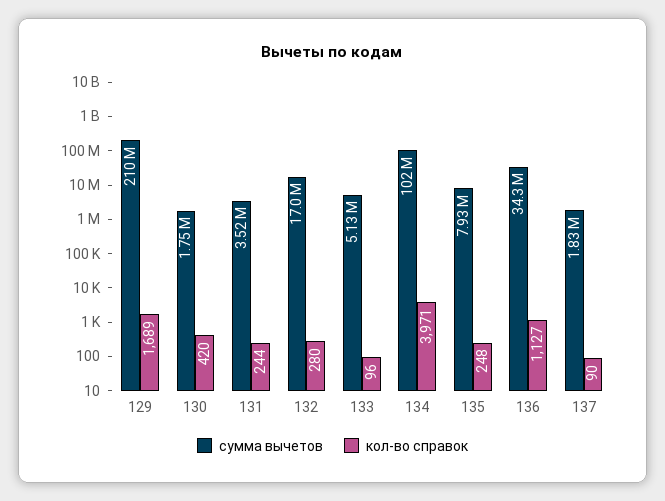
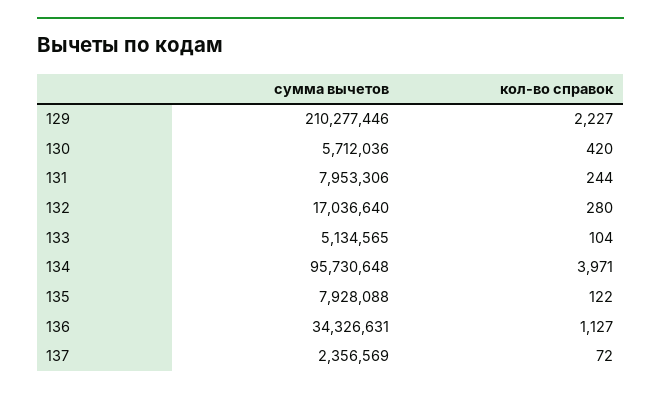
кол-во справок, 129: 1689 -> 2227
сумма вычетов, 130: 1750000 -> 5712036
сумма вычетов, 131: 3520000 -> 7953306
кол-во справок, 133: 96 -> 104
сумма вычетов, 134: 102000000 -> 95730648
кол-во справок, 135: 248 -> 122
сумма вычетов, 137: 1830000 -> 2356569
кол-во справок, 137: 90 -> 72

